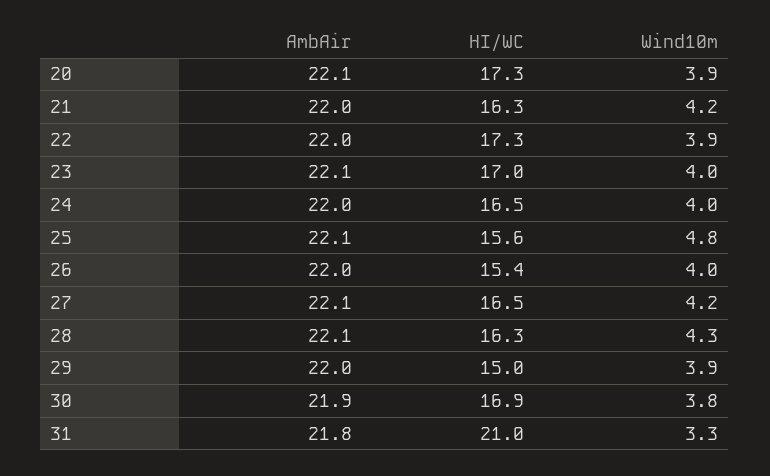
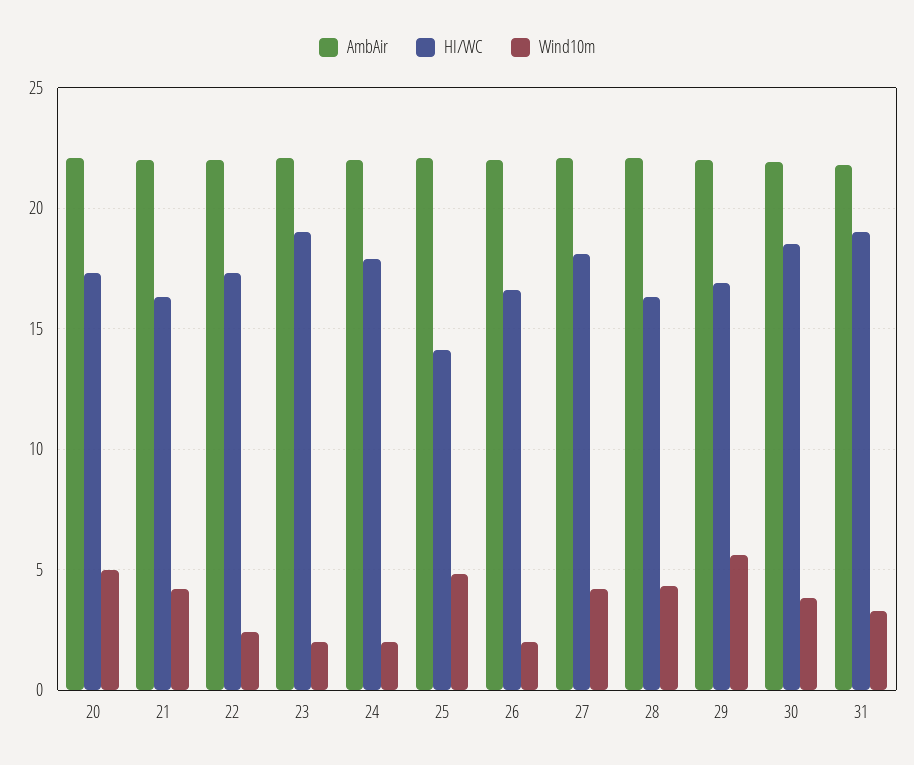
Wind10m, 20: 3.9 -> 5
Wind10m, 22: 3.9 -> 2.5
HI/WC, 23: 17 -> 19
Wind10m, 23: 4 -> 2
HI/WC, 24: 16.5 -> 18
Wind10m, 24: 4 -> 2
HI/WC, 25: 15.6 -> 14
HI/WC, 26: 15.4 -> 16.5
Wind10m, 26: 4 -> 2
HI/WC, 27: 16.5 -> 18
HI/WC, 29: 15 -> 17
Wind10m, 29: 3.9 -> 5.5
HI/WC, 30: 16.9 -> 18.5
HI/WC, 31: 21 -> 19

